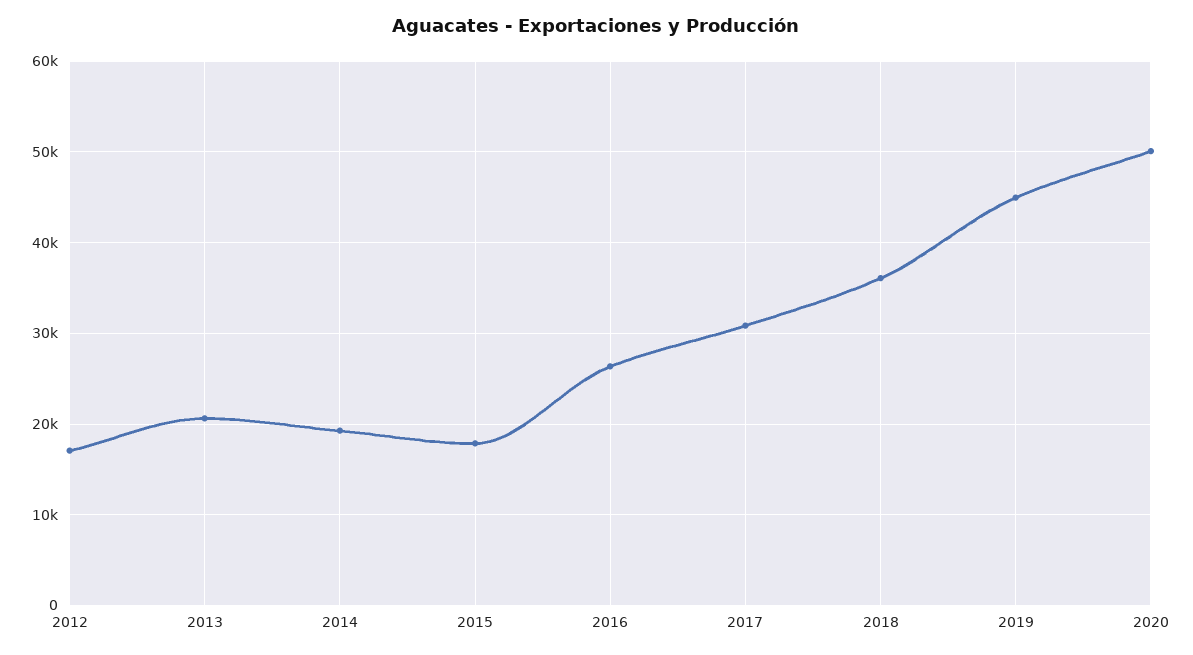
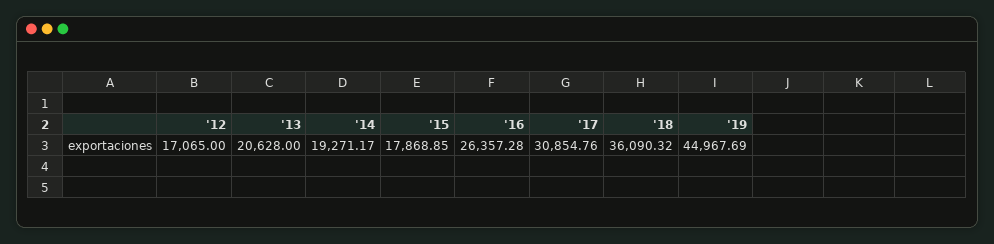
2020: 50000 -> none

